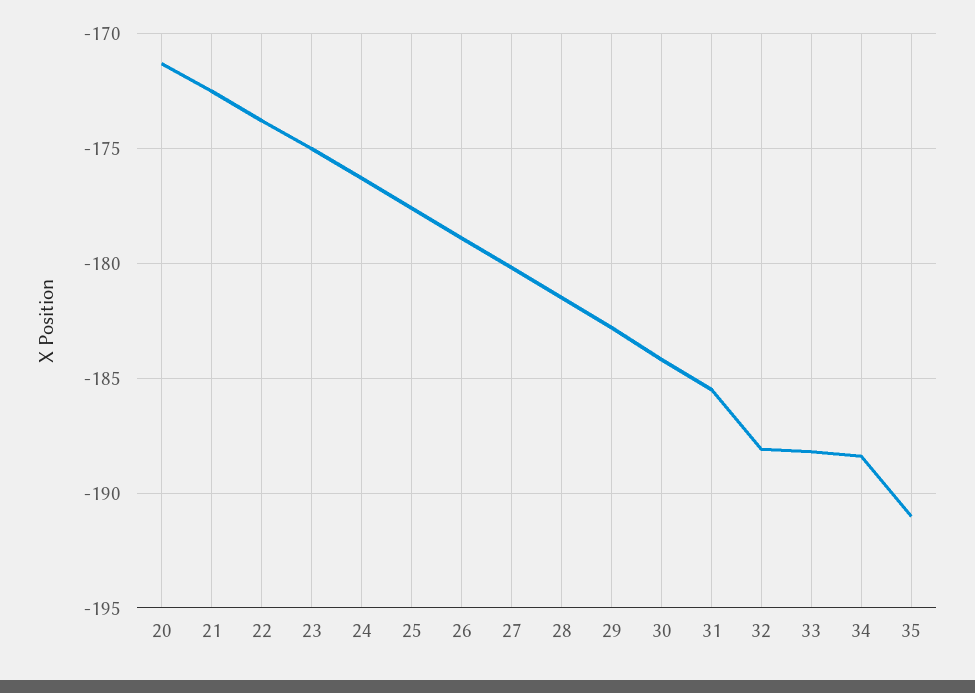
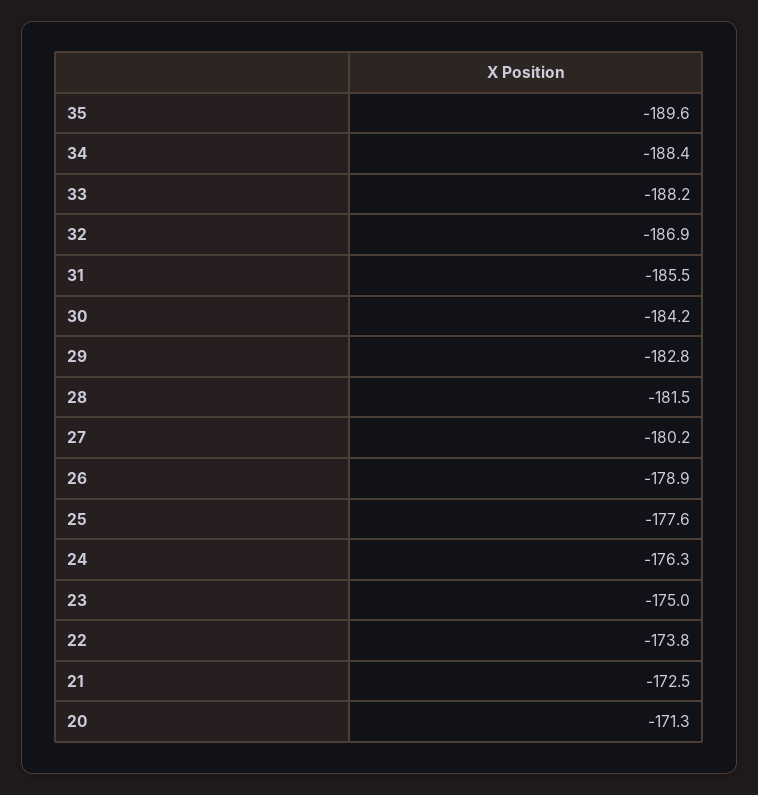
32: -188 -> -186.9
35: -191 -> -189.6

